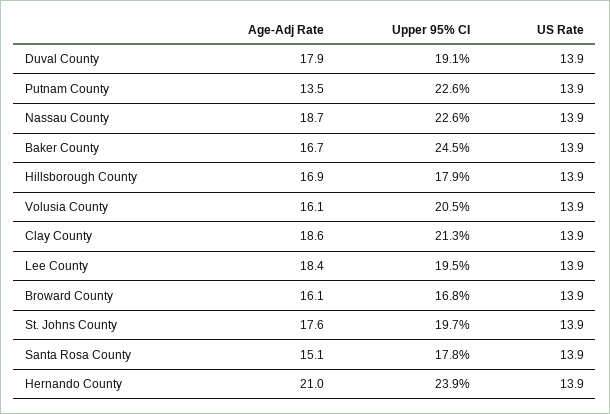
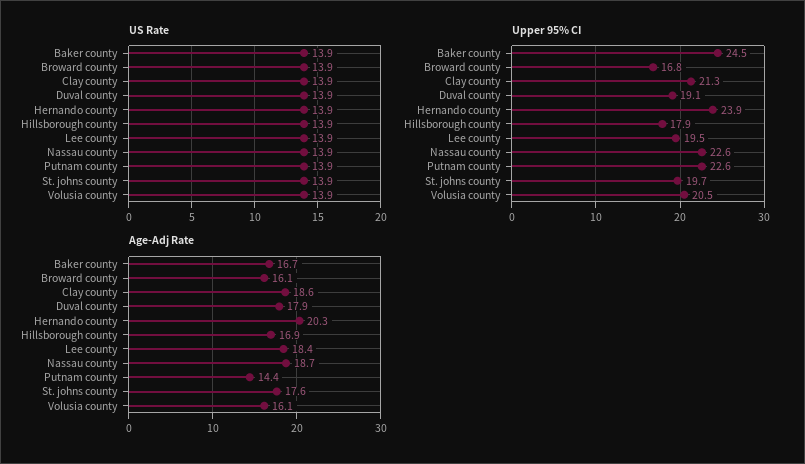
Age-Adj Rate, Putnam County: 13.5 -> 14.4
Age-Adj Rate, Santa Rosa County: 15.1 -> none
Upper 95% CI, Santa Rosa County: 17.8 -> none
US Rate, Santa Rosa County: 13.9 -> none
Age-Adj Rate, Hernando County: 21 -> 20.3

